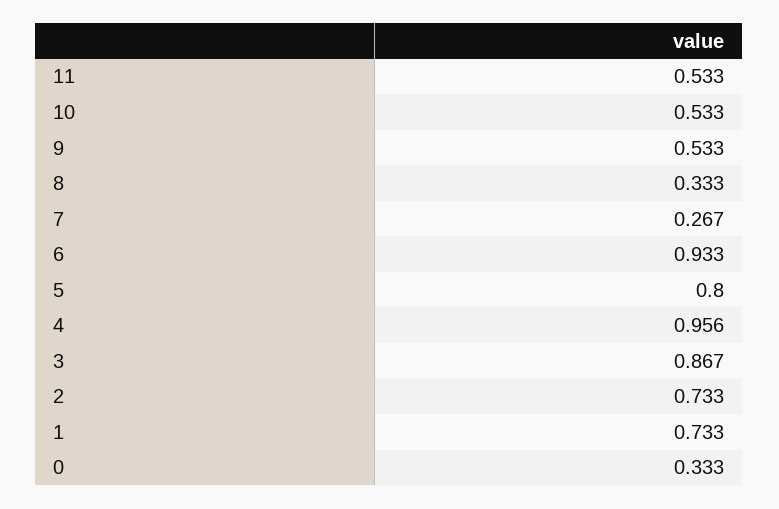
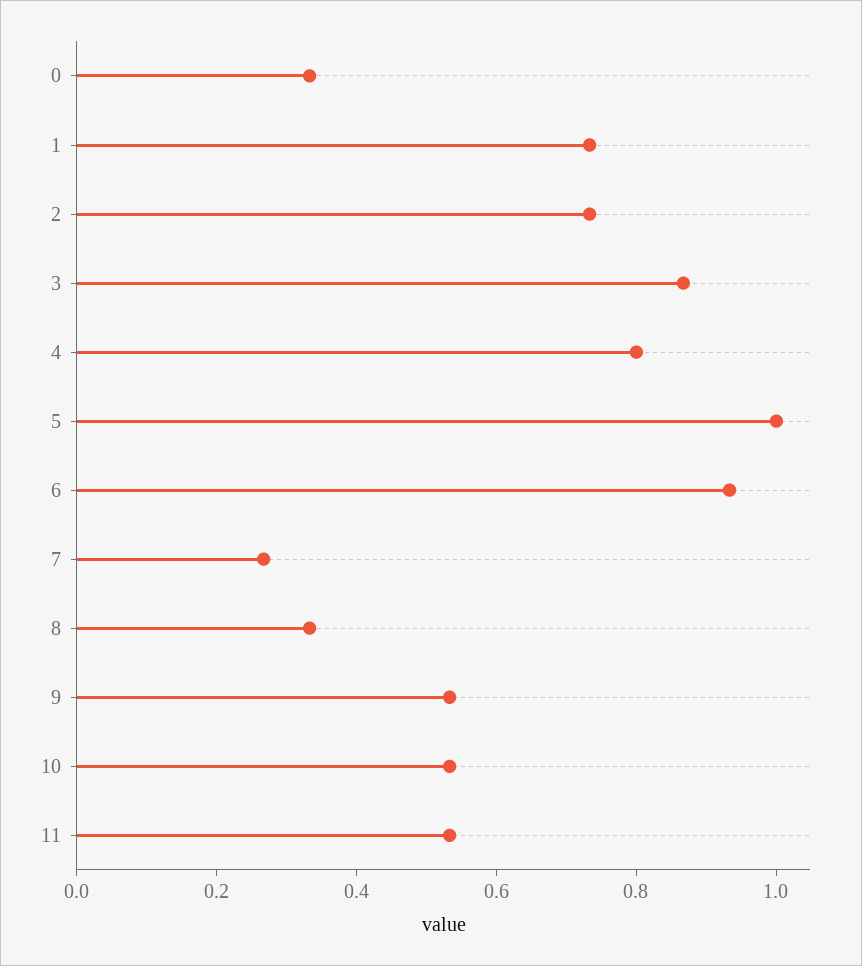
5: 0.8 -> 1
4: 0.956 -> 0.8

